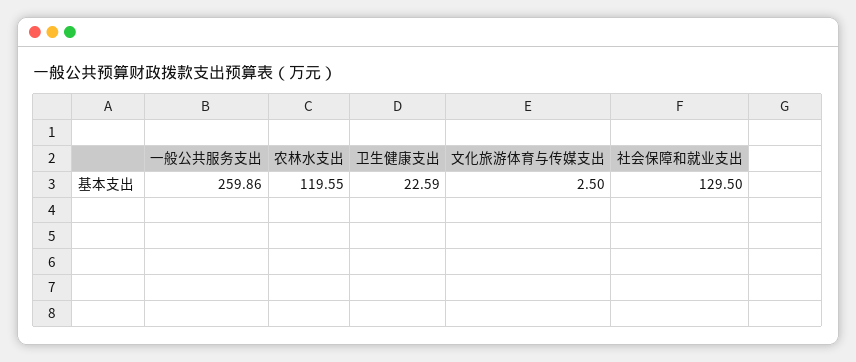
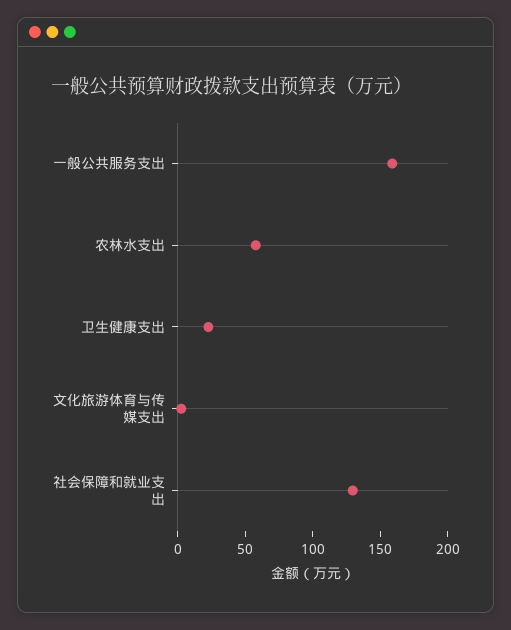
一般公共服务支出: 259.86 -> 160
农林水支出: 119.55 -> 60

